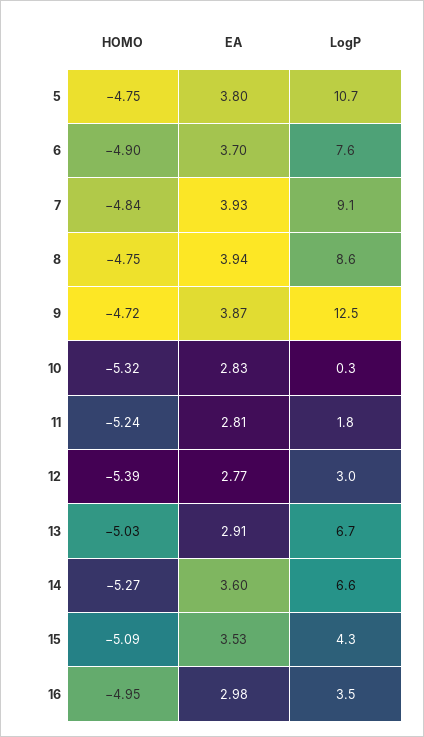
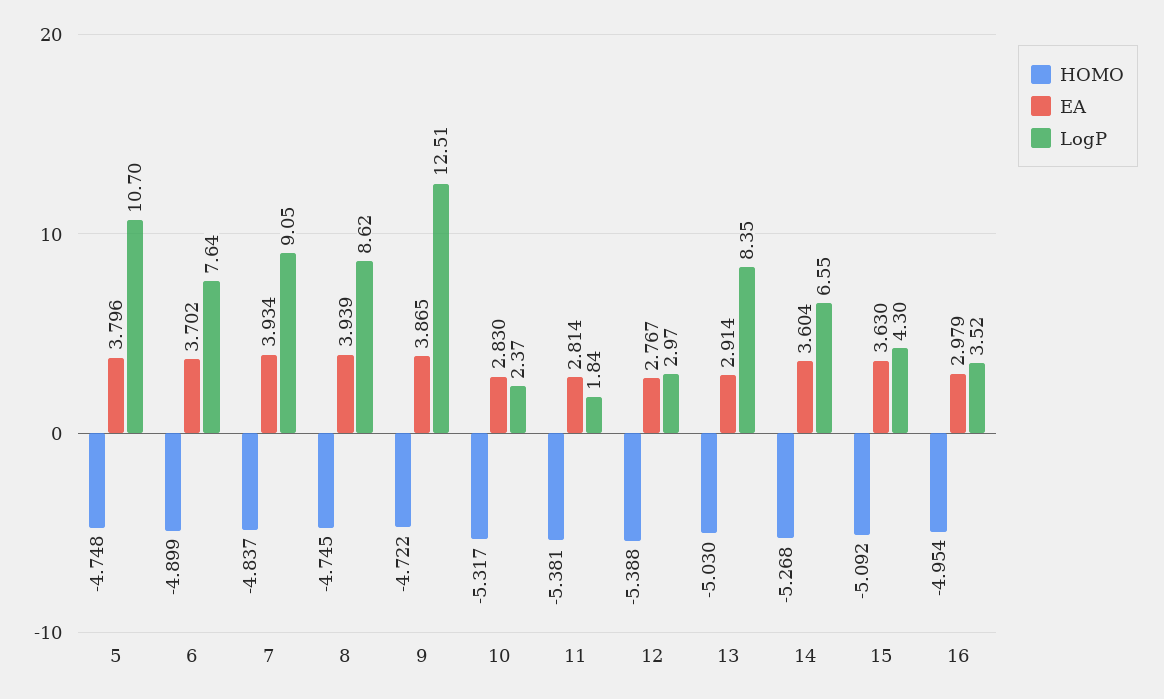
LogP, 10: 0.3 -> 2.37
HOMO, 11: -5.24 -> -5.381
LogP, 13: 6.7 -> 8.35
EA, 15: 3.53 -> 3.63

